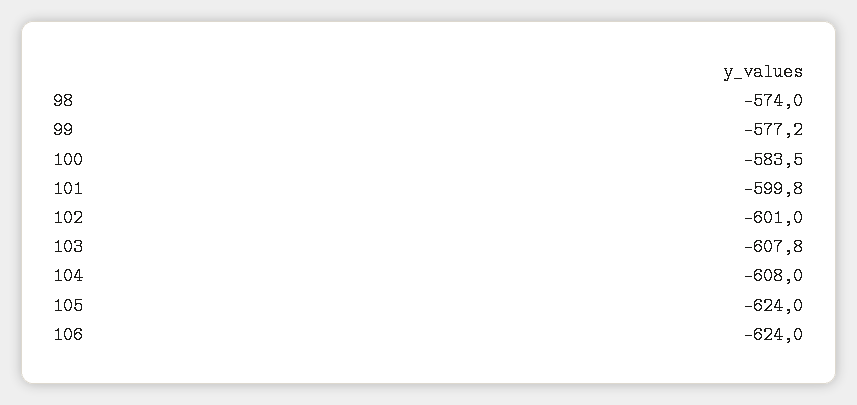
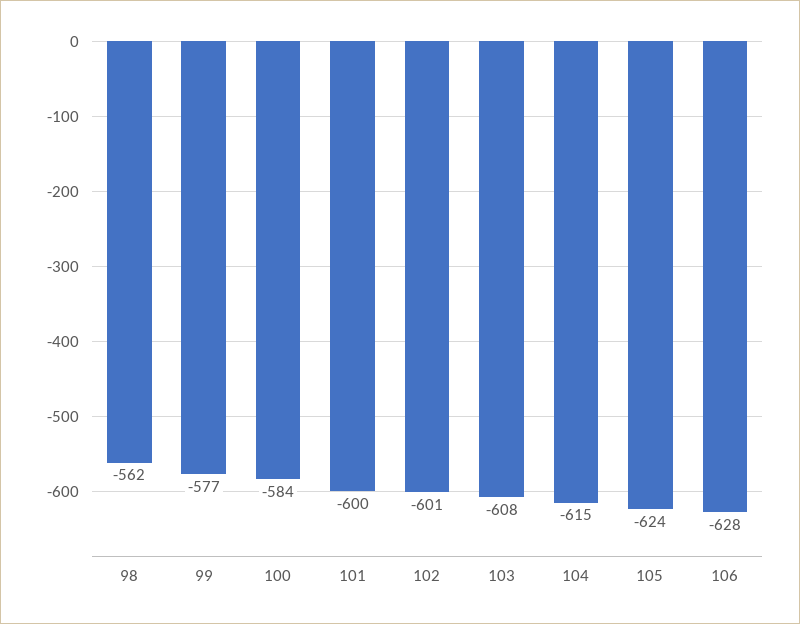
98: -574 -> -562
104: -608 -> -615
106: -624 -> -628

